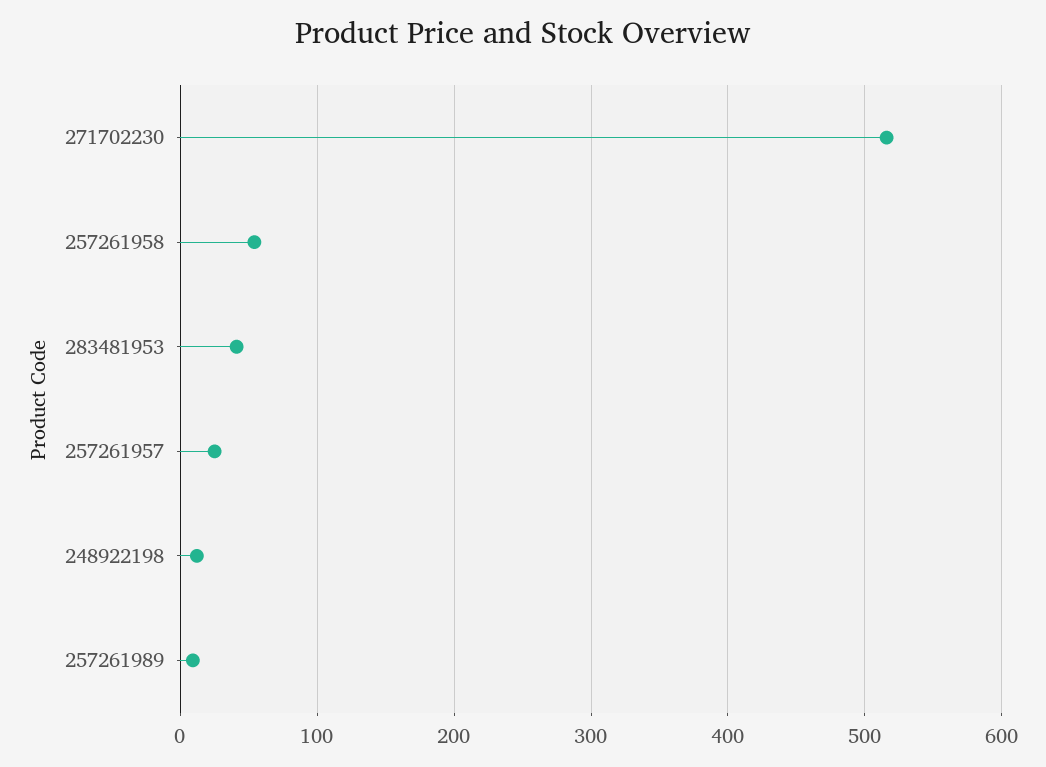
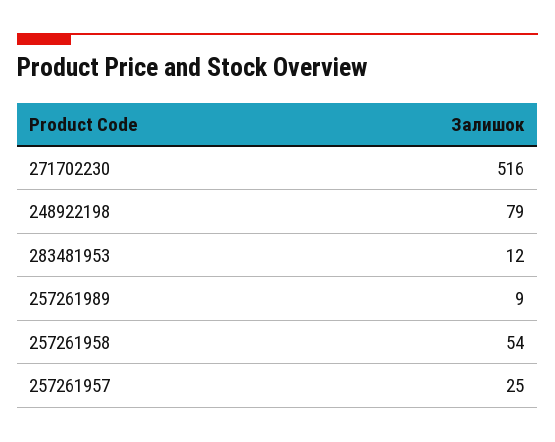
283481953: 40 -> 12
248922198: 10 -> 79

